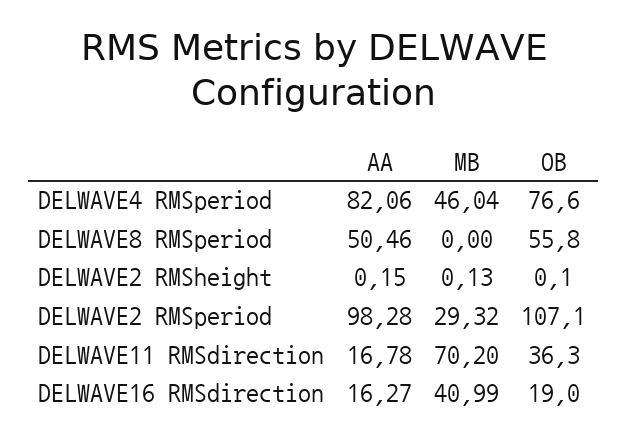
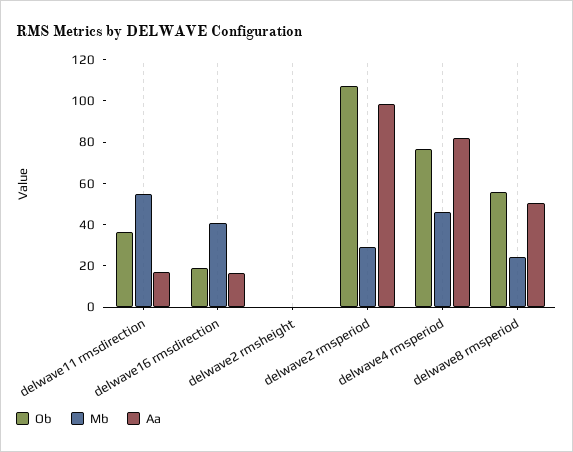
MB, DELWAVE8 RMSperiod: 0 -> 25
MB, DELWAVE11 RMSdirection: 70.2 -> 55

